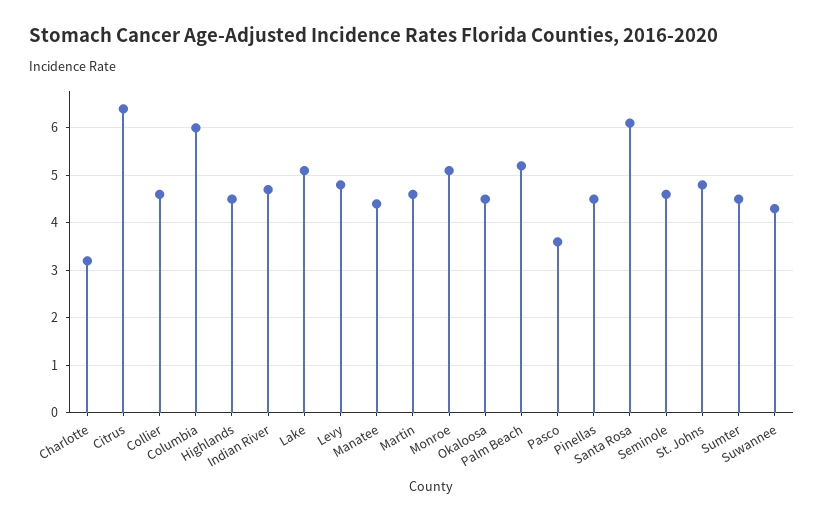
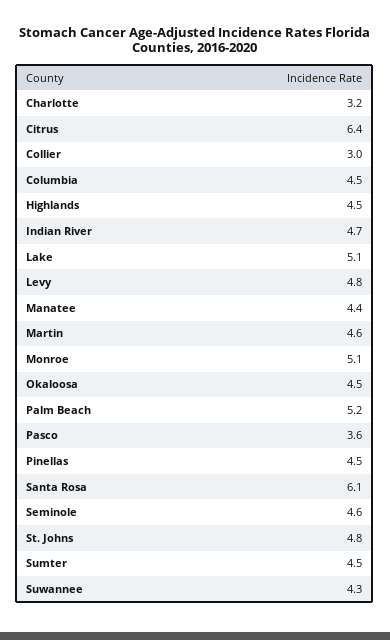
Collier: 4.5 -> 3
Columbia: 6 -> 4.5

